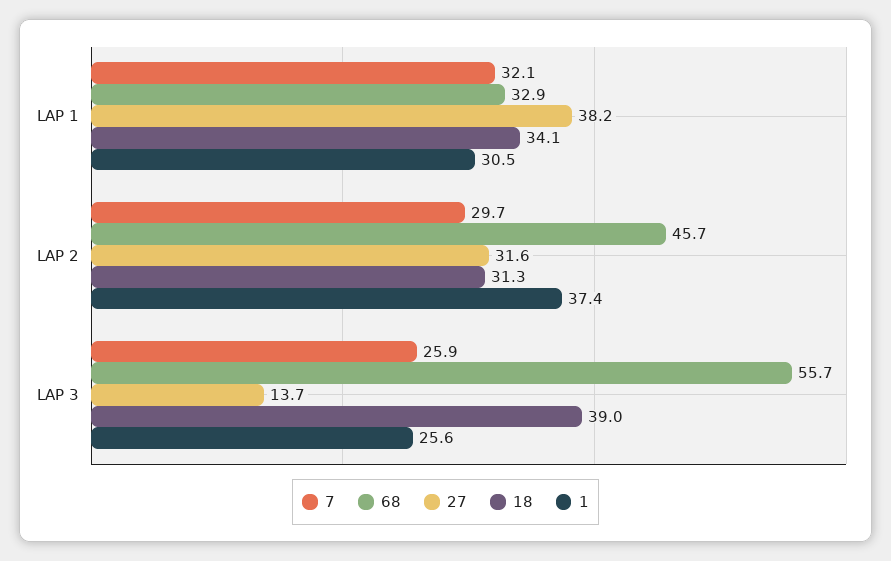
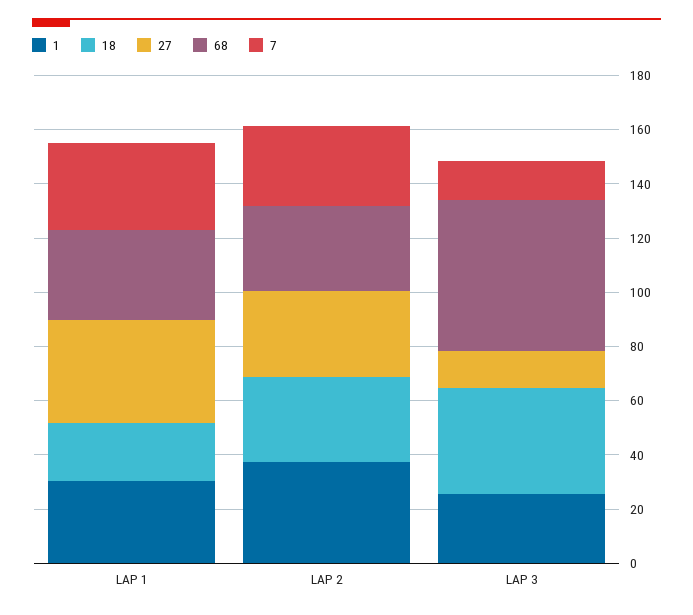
18, LAP 1: 34.1 -> 20
68, LAP 2: 45.7 -> 30
7, LAP 3: 25.9 -> 15

